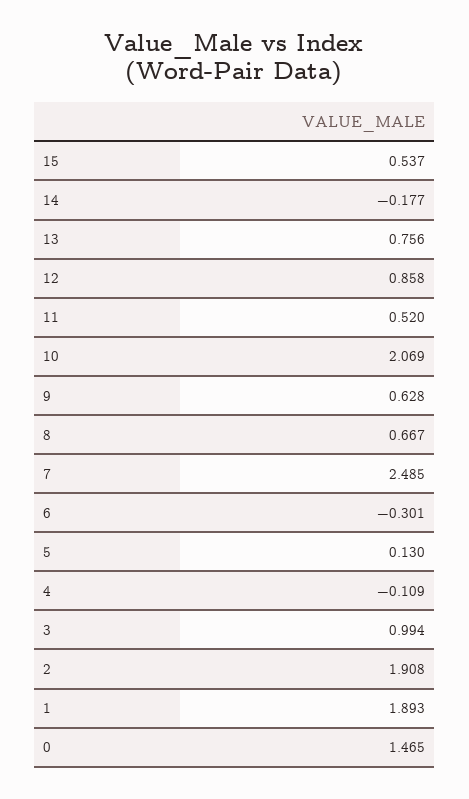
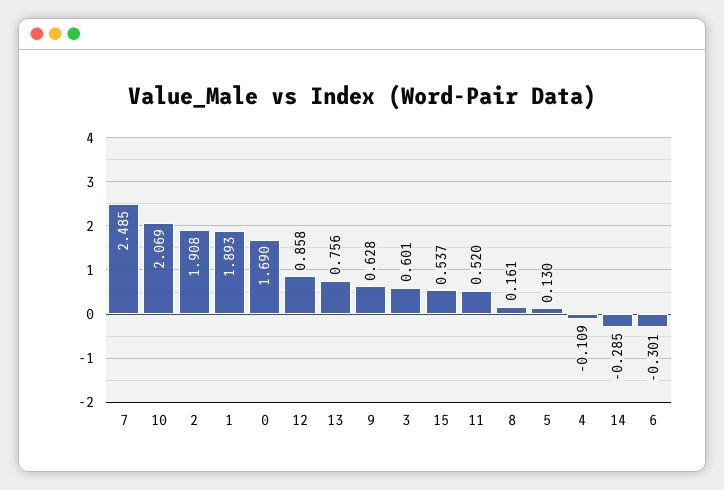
14: -0.177 -> -0.285
8: 0.667 -> 0.161
3: 0.994 -> 0.601
0: 1.465 -> 1.69

